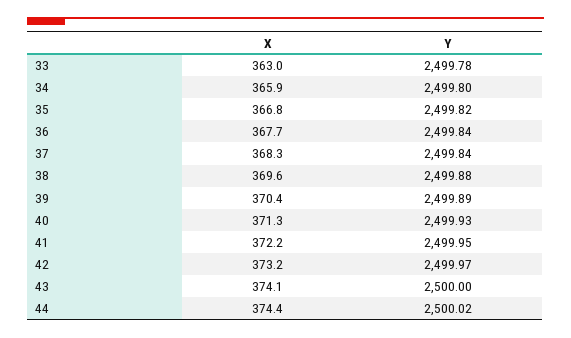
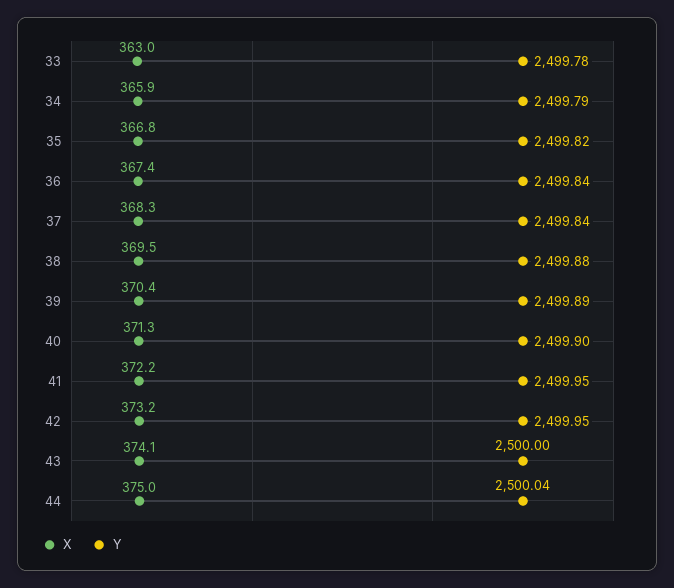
Y, 34: 2499.8 -> 2499.79
X, 36: 367.7 -> 367.4
X, 38: 369.6 -> 369.5
Y, 40: 2499.93 -> 2499.9
Y, 42: 2499.97 -> 2499.95
X, 44: 374.4 -> 375
Y, 44: 2500.02 -> 2500.04

